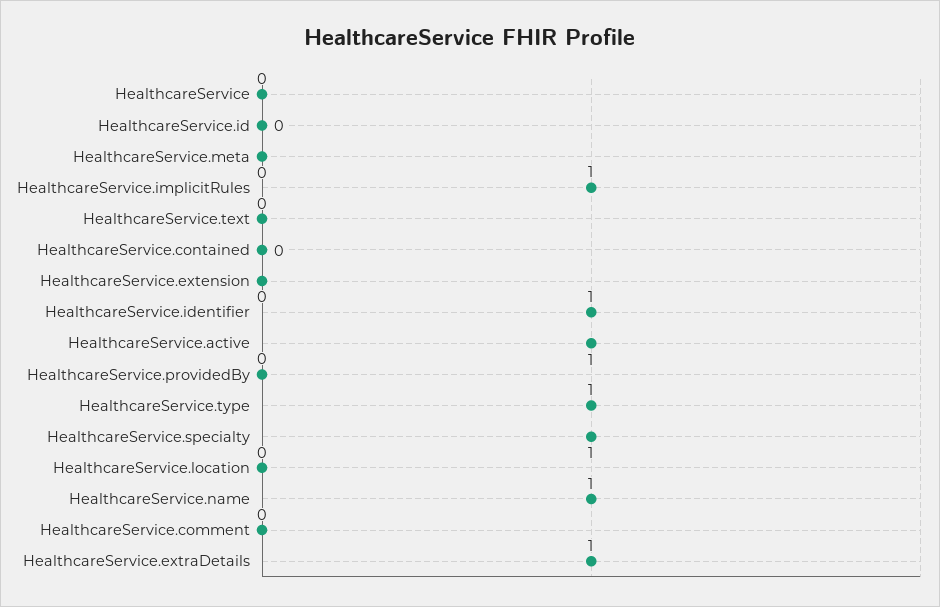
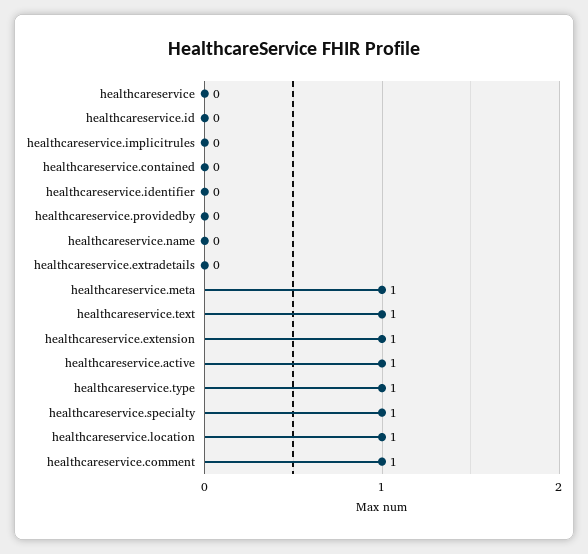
HealthcareService.meta: 0 -> 1
HealthcareService.implicitRules: 1 -> 0
HealthcareService.text: 0 -> 1
HealthcareService.extension: 0 -> 1
HealthcareService.identifier: 1 -> 0
HealthcareService.location: 0 -> 1
HealthcareService.name: 1 -> 0
HealthcareService.comment: 0 -> 1
HealthcareService.extraDetails: 1 -> 0

